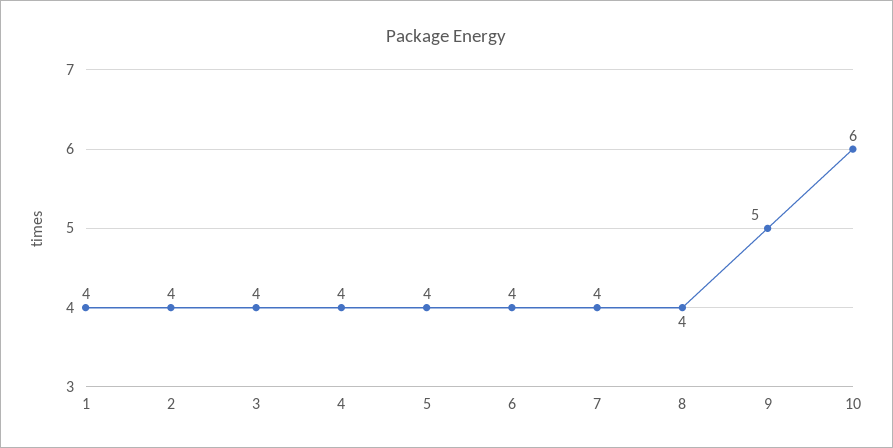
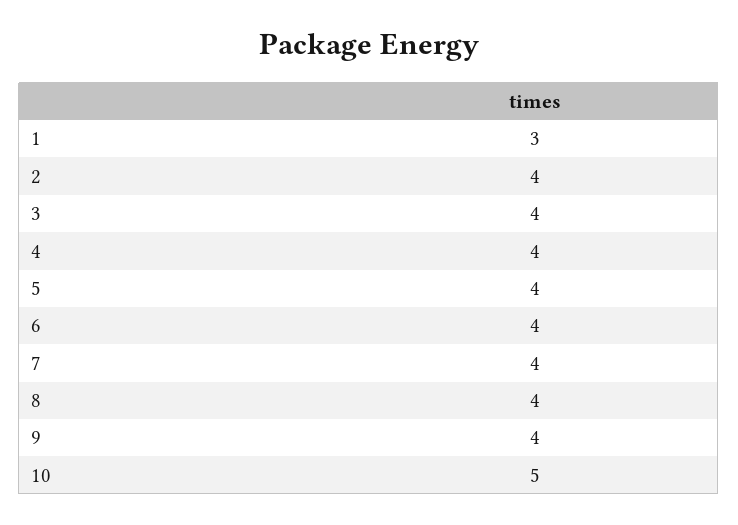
1: 4 -> 3
9: 5 -> 4
10: 6 -> 5

